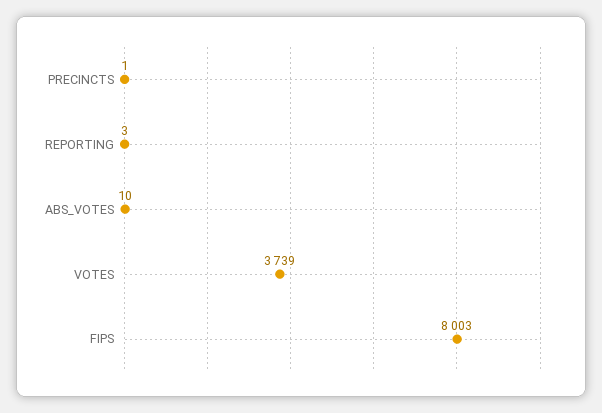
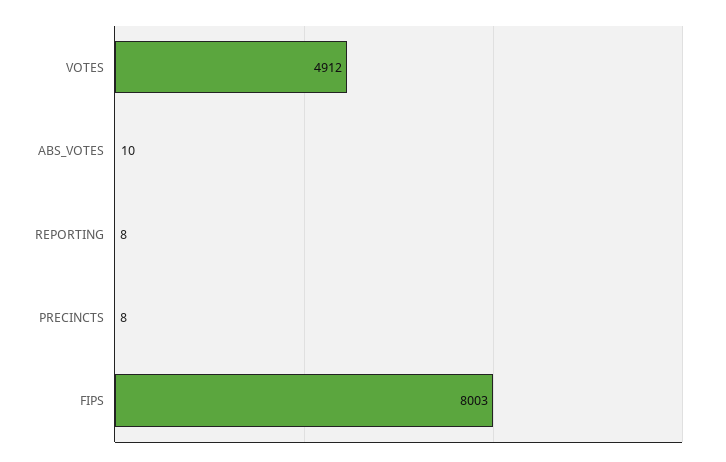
PRECINCTS: 1 -> 8
REPORTING: 3 -> 8
VOTES: 3739 -> 4912

